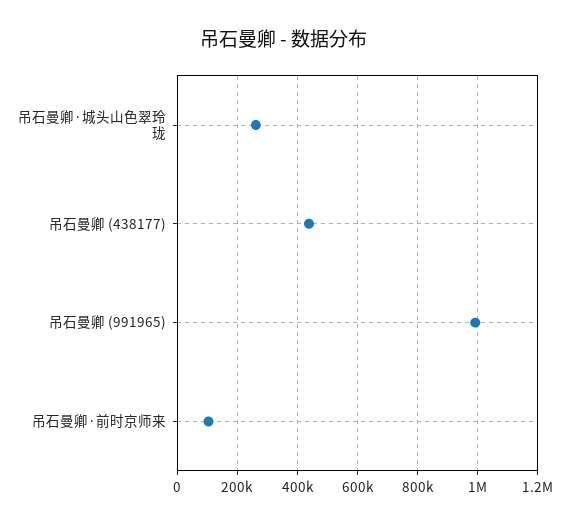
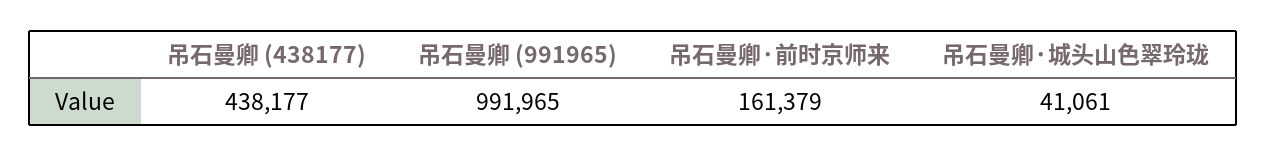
吊石曼卿·城头山色翠玲珑: 260000 -> 41061
吊石曼卿·前时京师来: 100000 -> 161379

